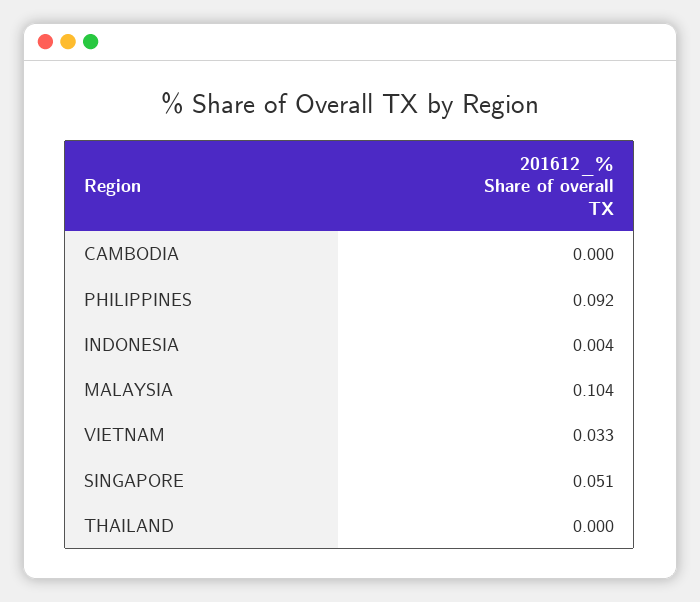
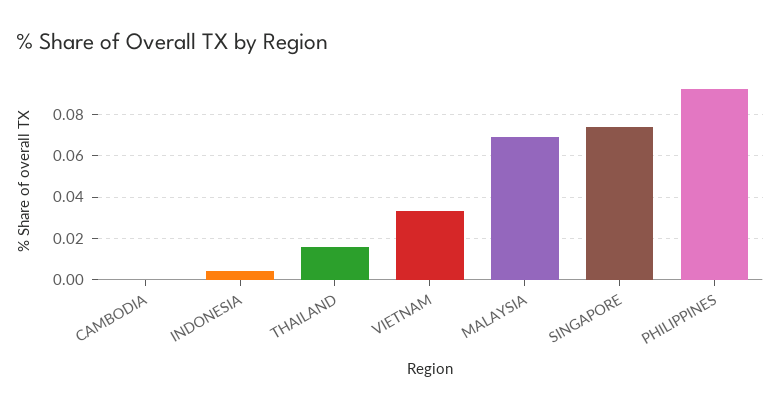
MALAYSIA: 0.104 -> 0.07
SINGAPORE: 0.051 -> 0.075
THAILAND: 0 -> 0.015

